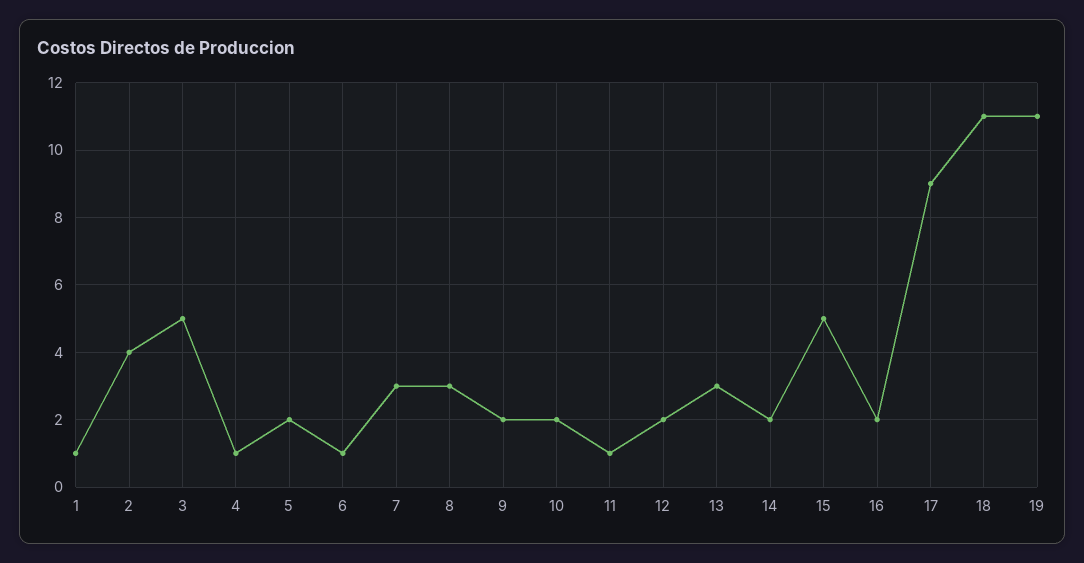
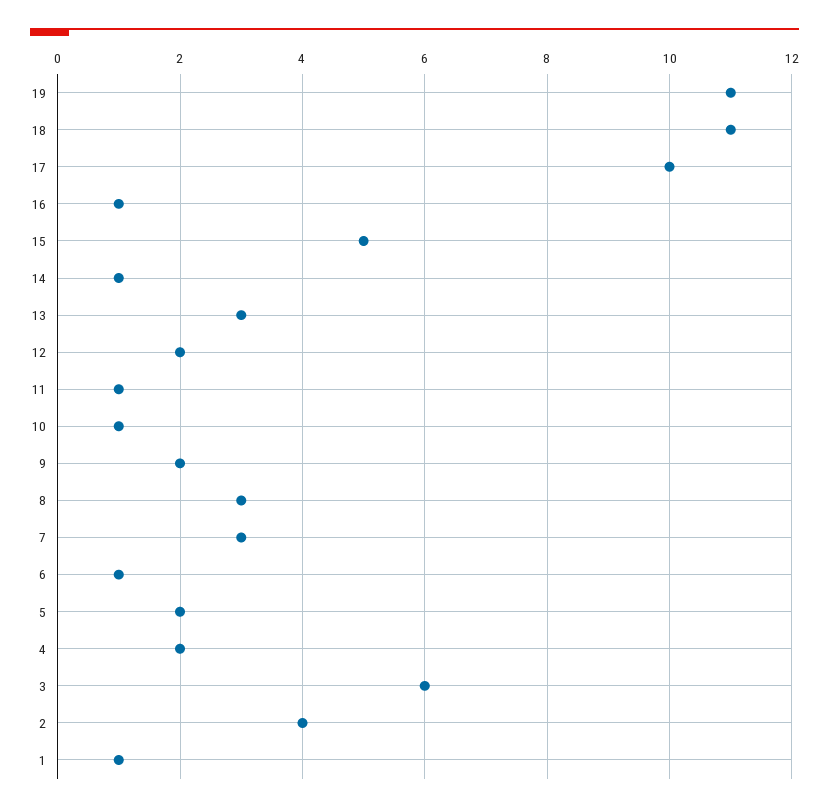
3: 5 -> 6
4: 1 -> 2
10: 2 -> 1
14: 2 -> 1
16: 2 -> 1
17: 9 -> 10

